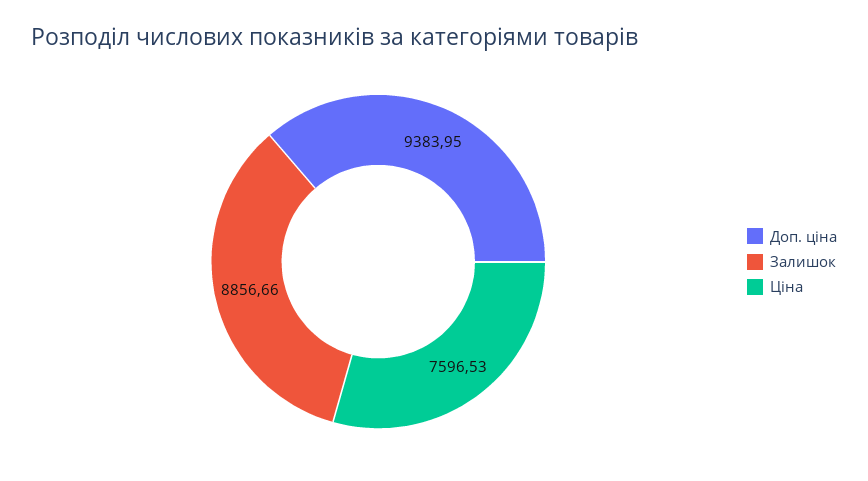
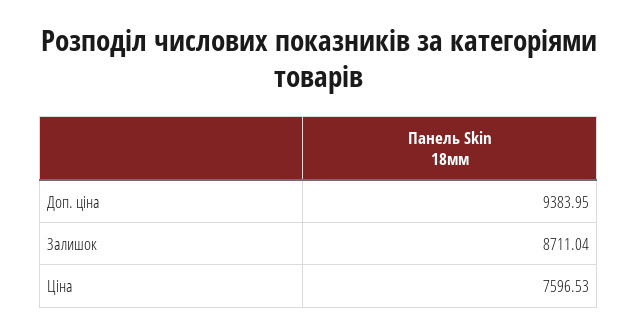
Залишок: 8856.66 -> 8711.04

